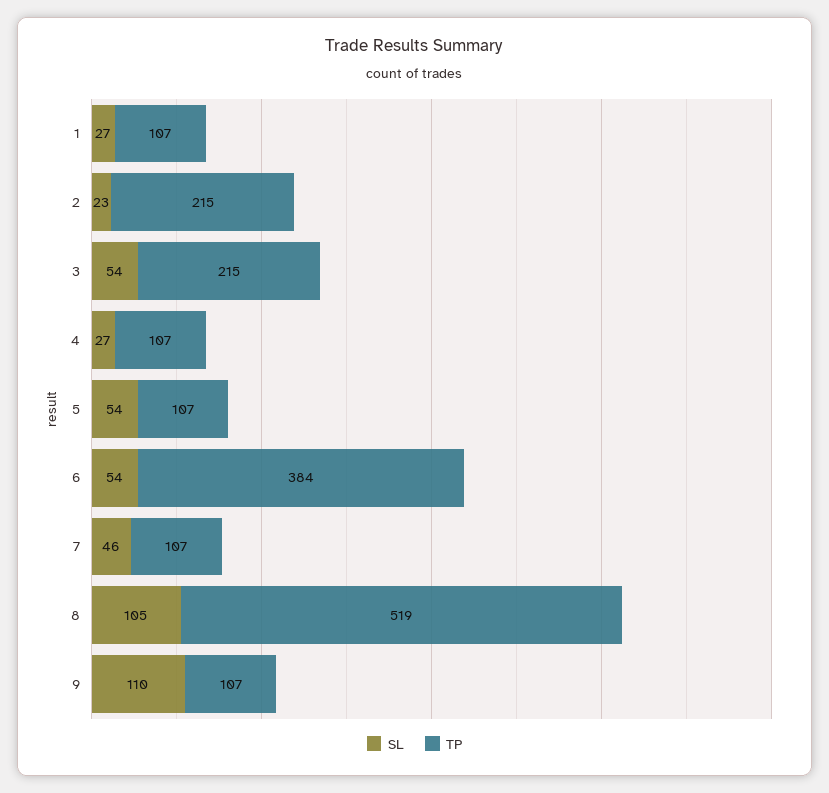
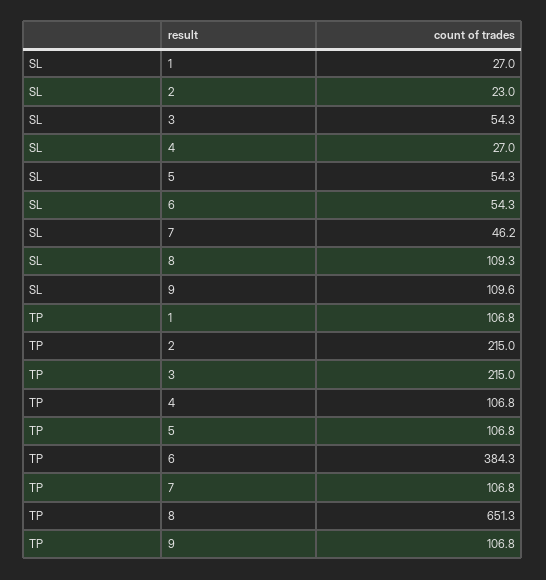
SL, 8: 105 -> 109.3
TP, 8: 519 -> 651.3

